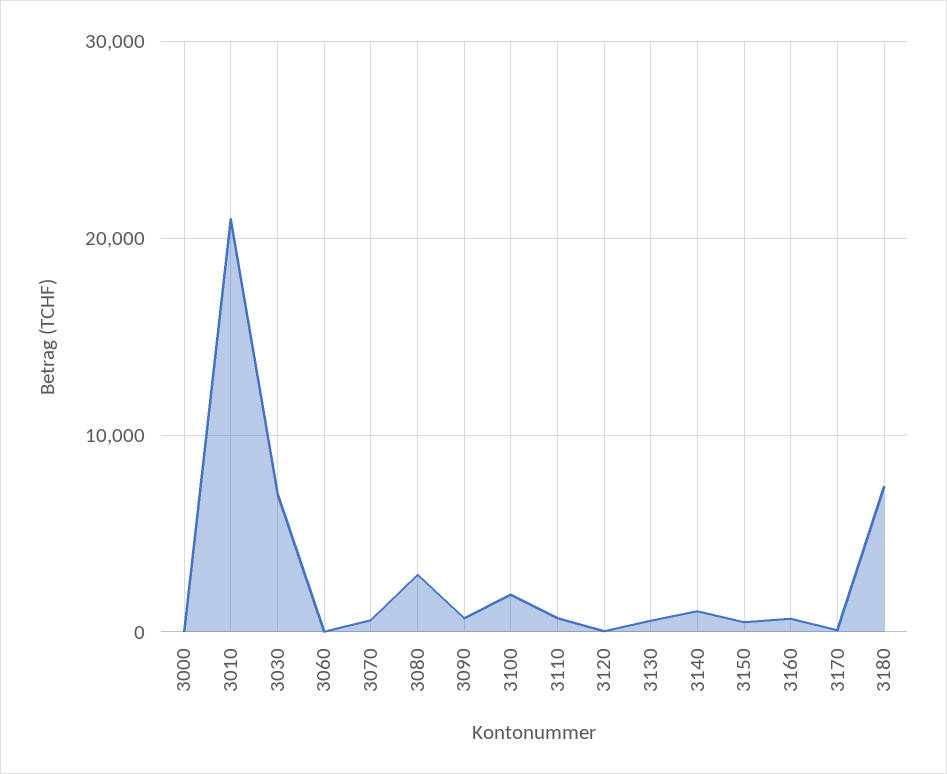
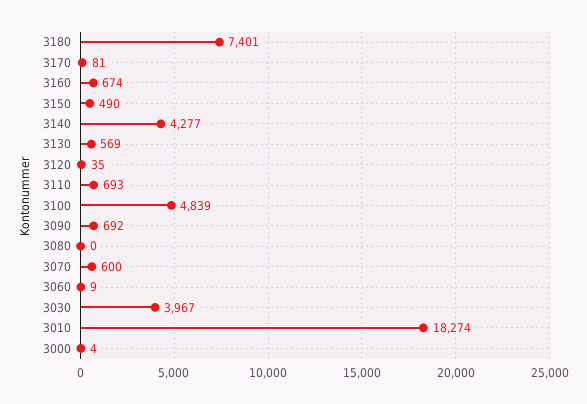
3010: 21000 -> 18274
3030: 7000 -> 3967
3080: 3000 -> 0
3100: 2000 -> 4839
3140: 1000 -> 4277

